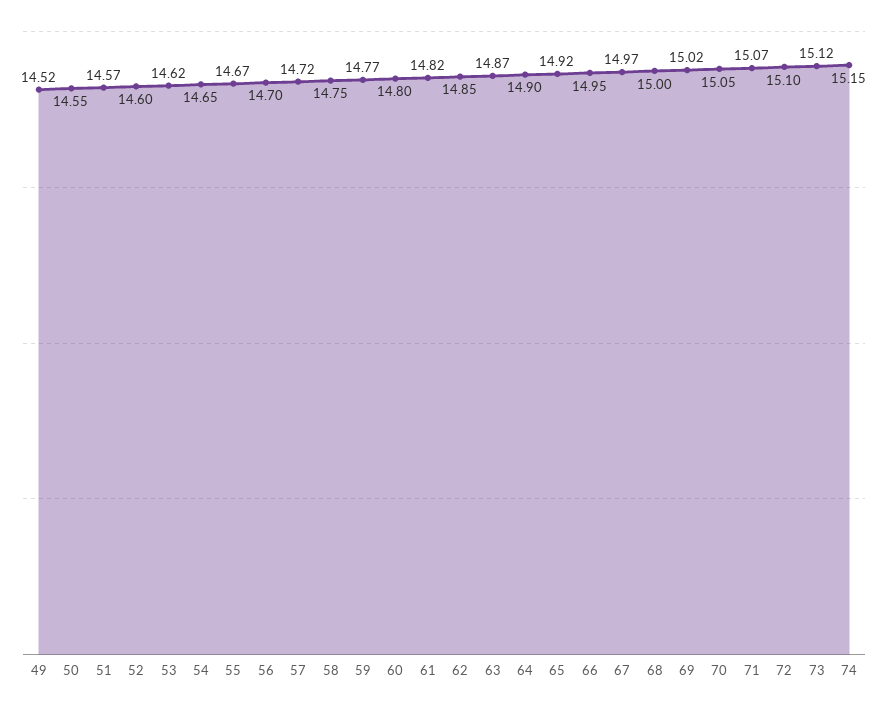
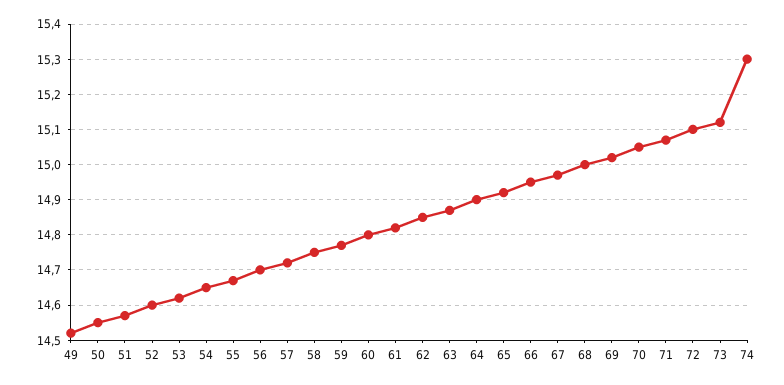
74: 15.15 -> 15.3

